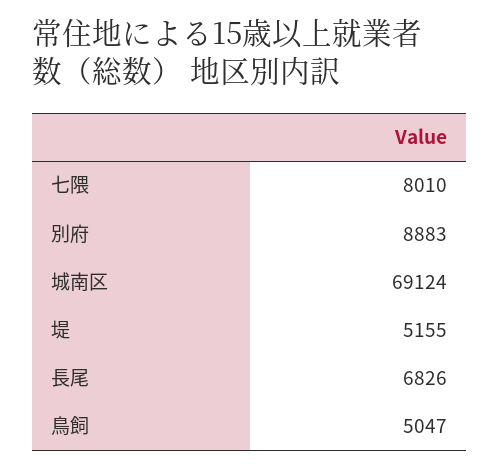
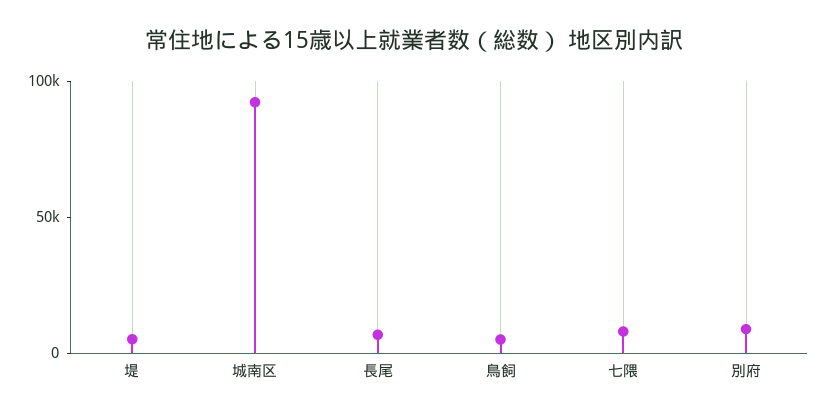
城南区: 69124 -> 90000

